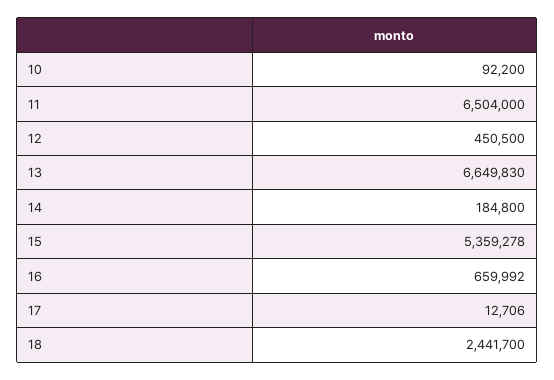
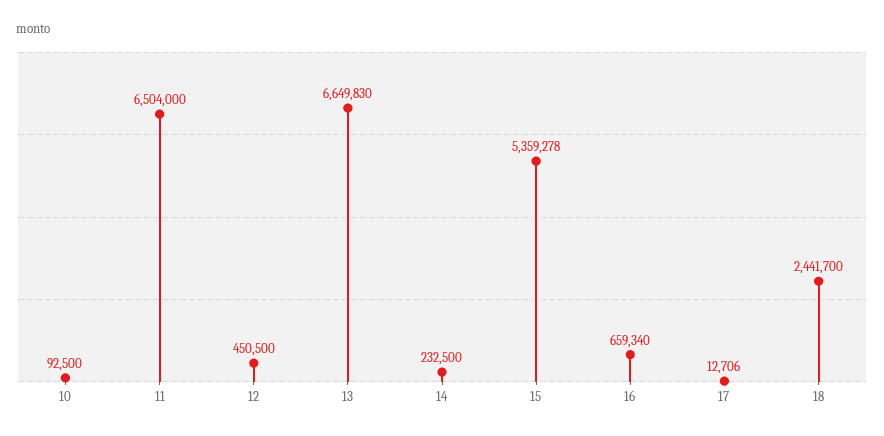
10: 92200 -> 92500
14: 184800 -> 232500
16: 659992 -> 659340

